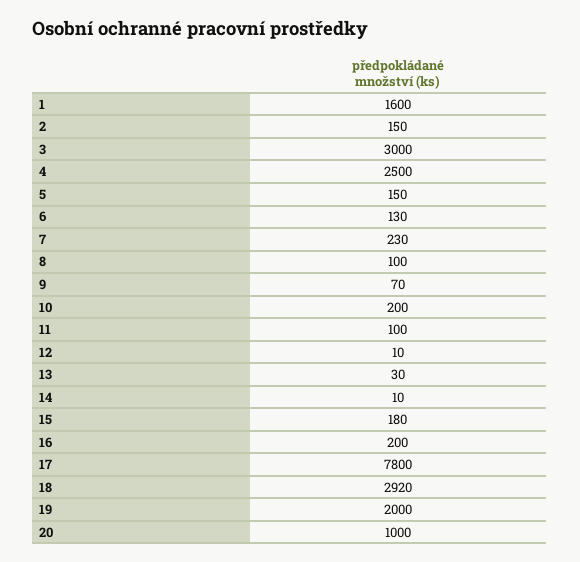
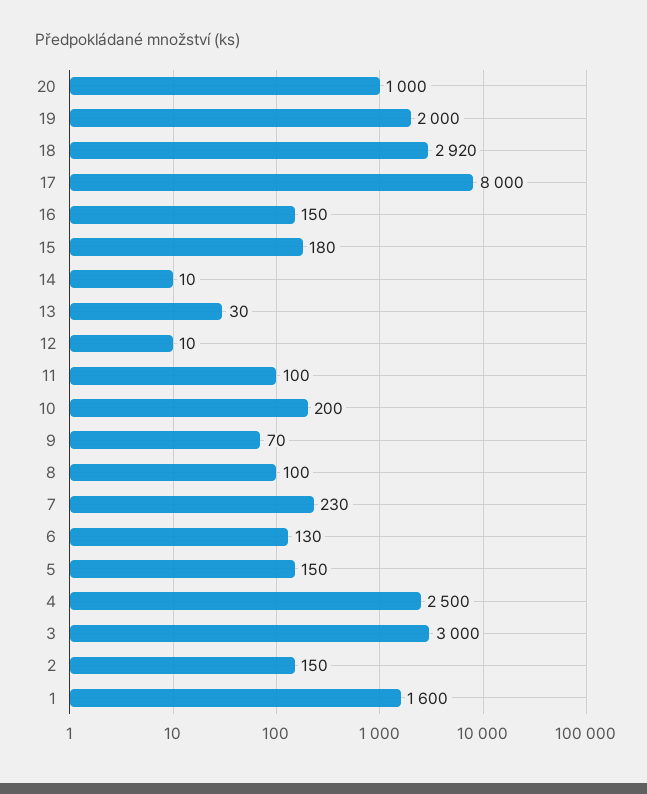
16: 200 -> 150
17: 7800 -> 8000

